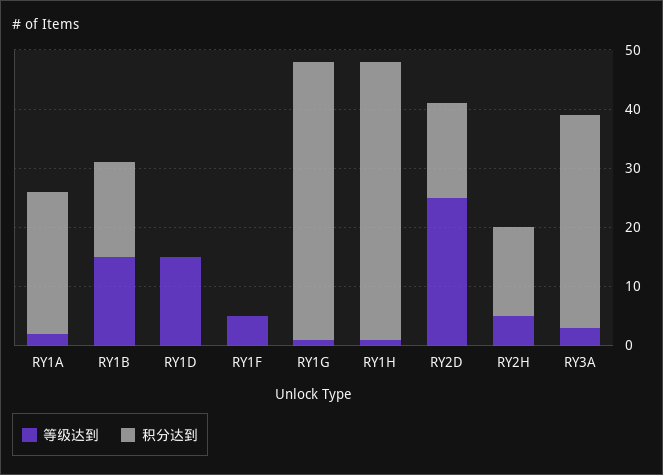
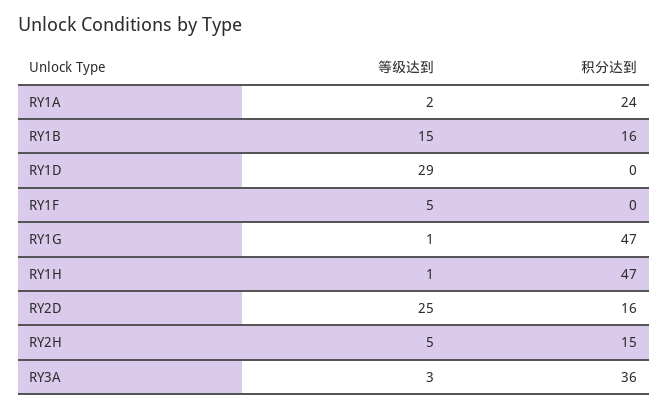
等级达到, RY1D: 15 -> 29

